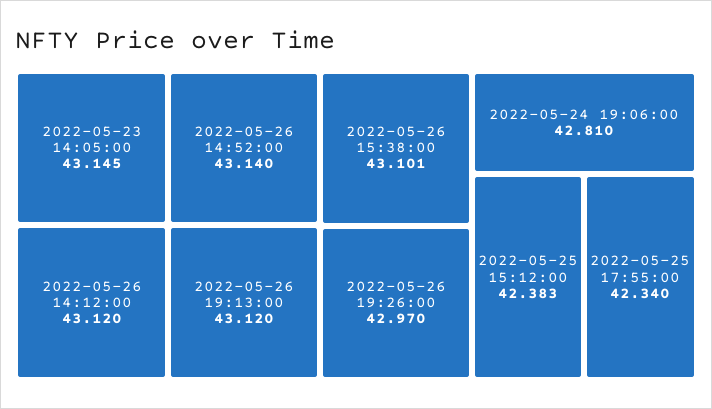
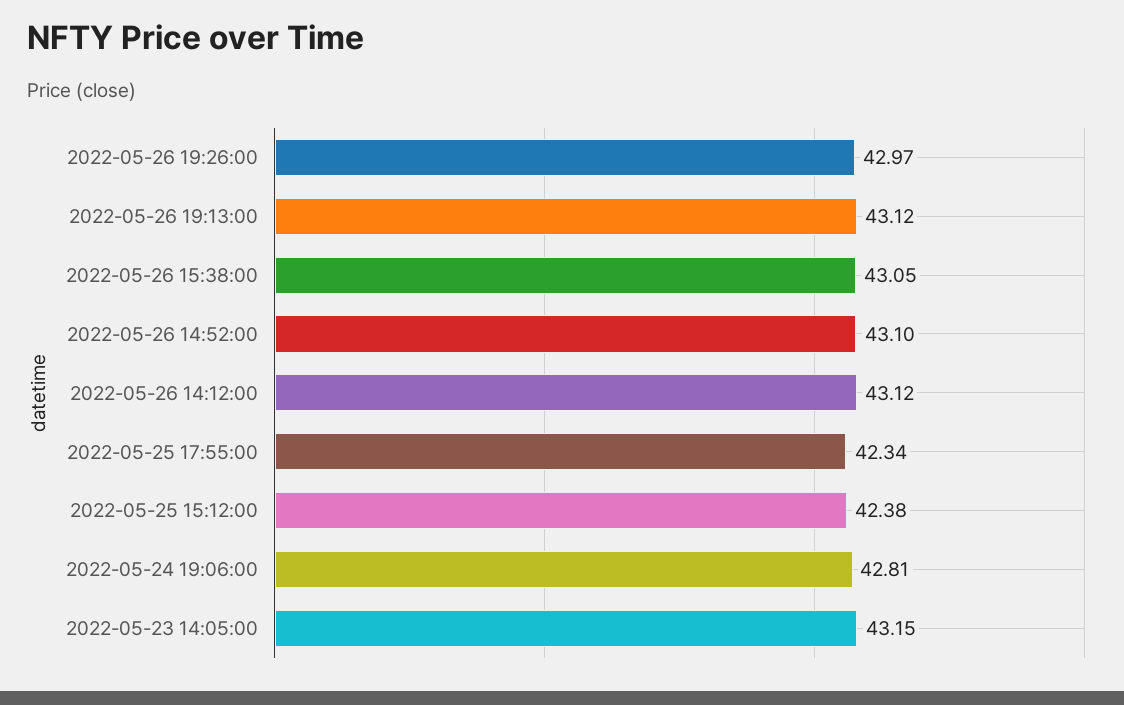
2022-05-26 14:52:00: 43.14 -> 43.1
2022-05-26 15:38:00: 43.101 -> 43.05

